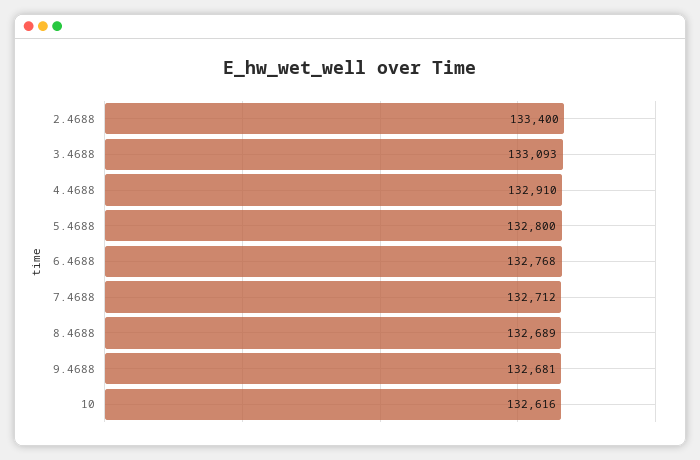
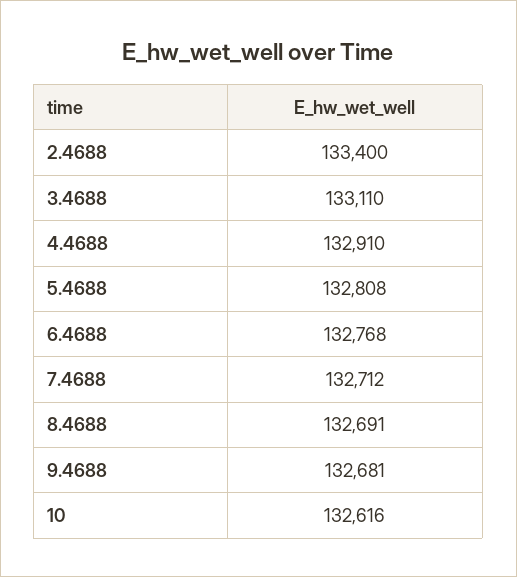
3.4688: 133093 -> 133110
5.4688: 132800 -> 132808
8.4688: 132689 -> 132691

